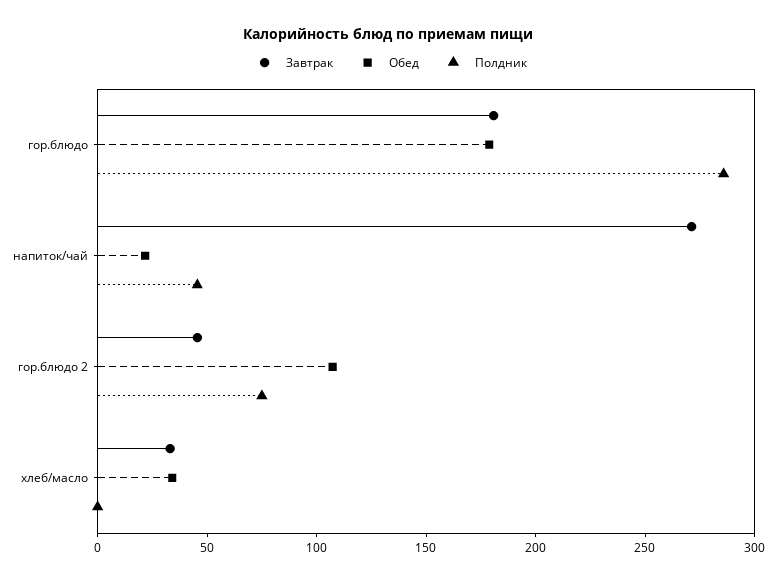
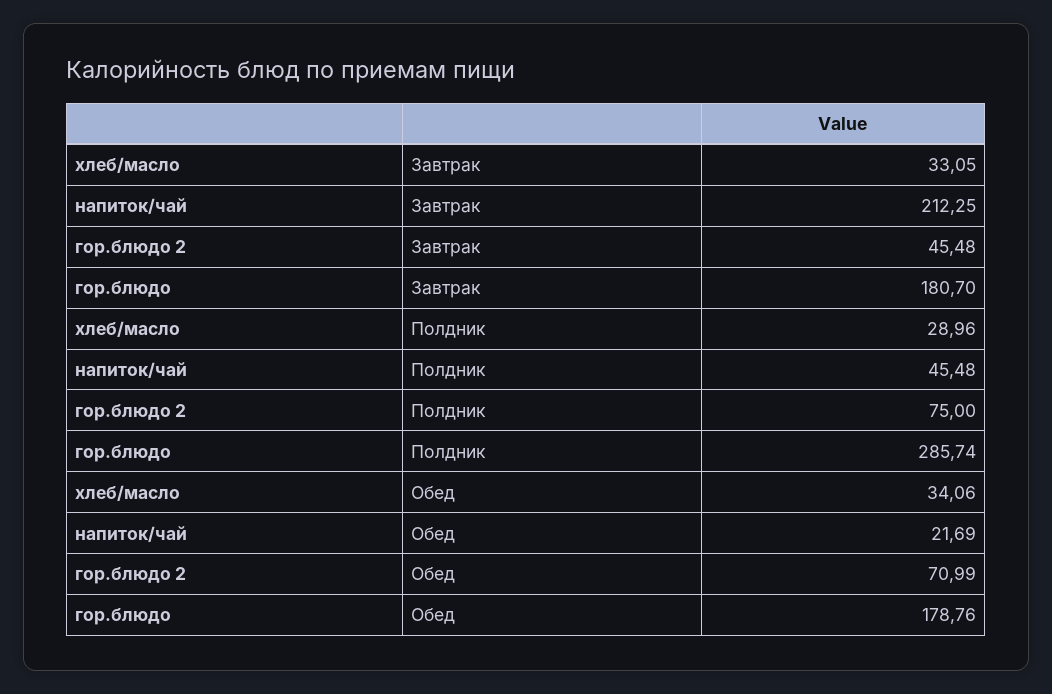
Завтрак, напиток/чай: 270 -> 212.25
Обед, гор.блюдо 2: 110 -> 70.99
Полдник, хлеб/масло: 0 -> 28.96

